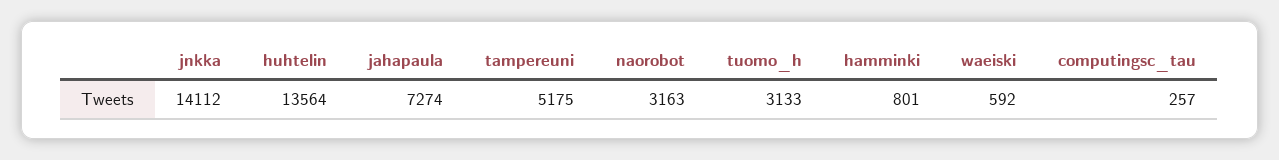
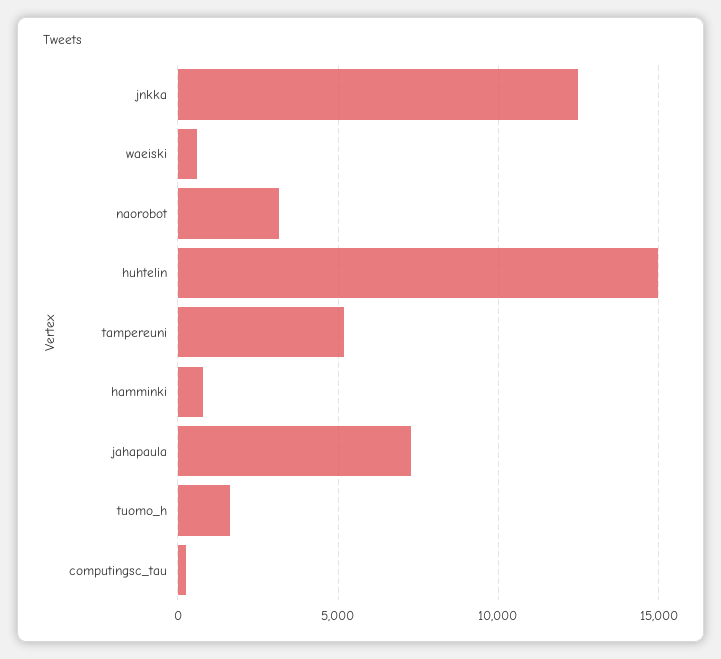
jnkka: 14112 -> 12500
huhtelin: 13564 -> 15000
tuomo_h: 3133 -> 1500

